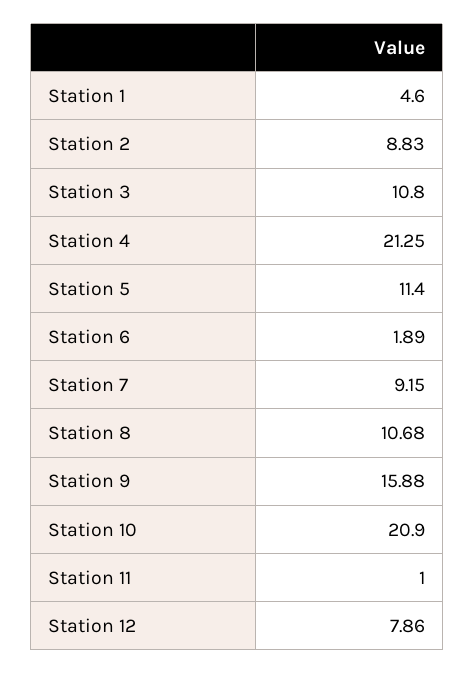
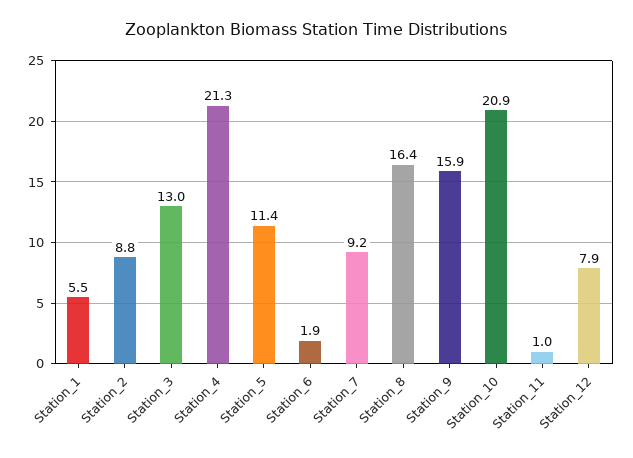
Station 1: 4.6 -> 5.5
Station 3: 10.8 -> 13
Station 8: 10.68 -> 16.4

